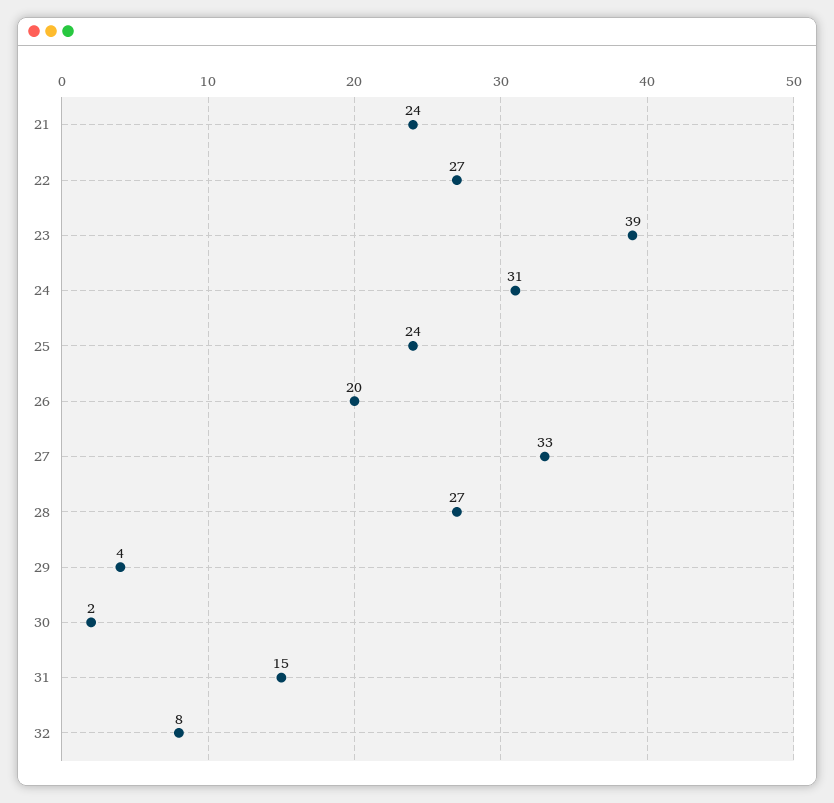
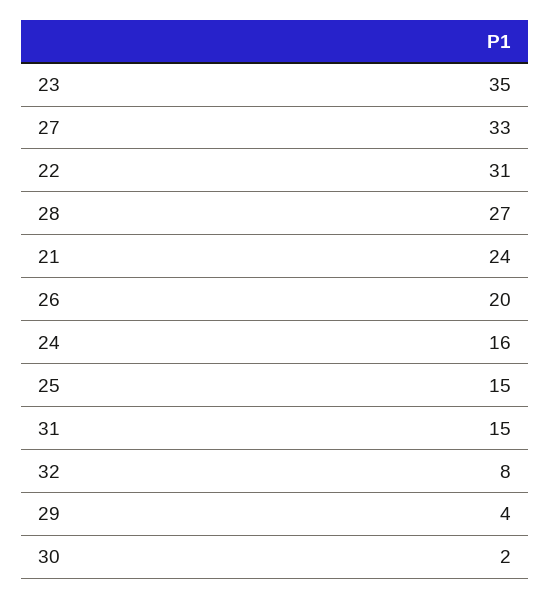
22: 27 -> 31
23: 39 -> 35
24: 31 -> 16
25: 24 -> 15

